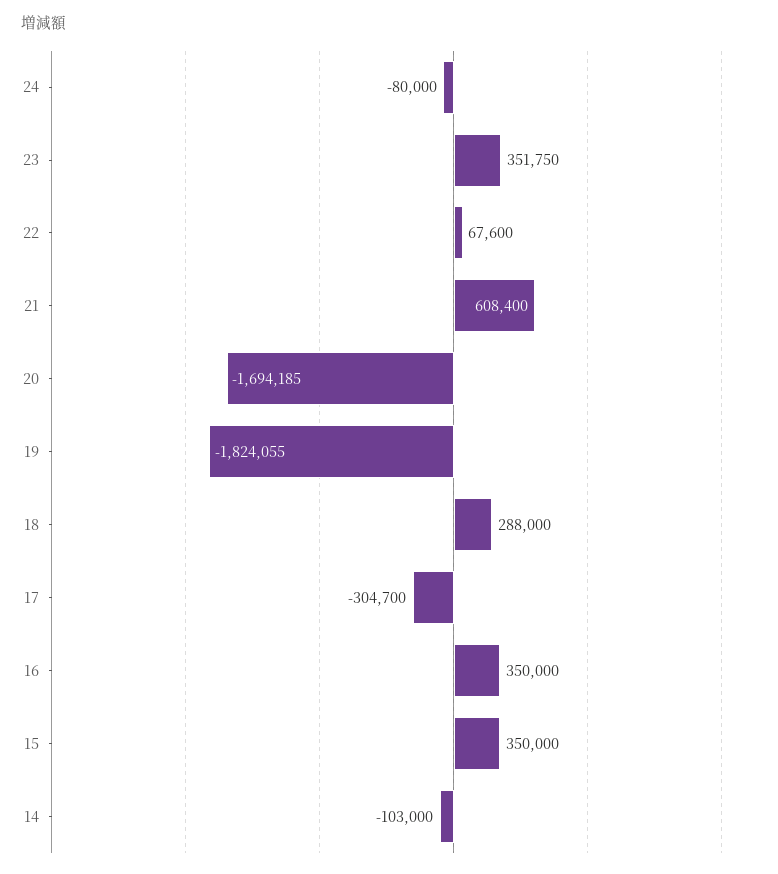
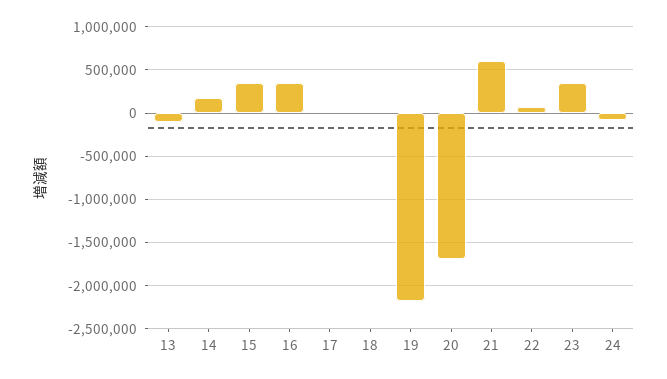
19: -1824055 -> -2200000
18: 288000 -> 0
17: -304700 -> 0
14: -103000 -> 200000
13: none -> -100000

